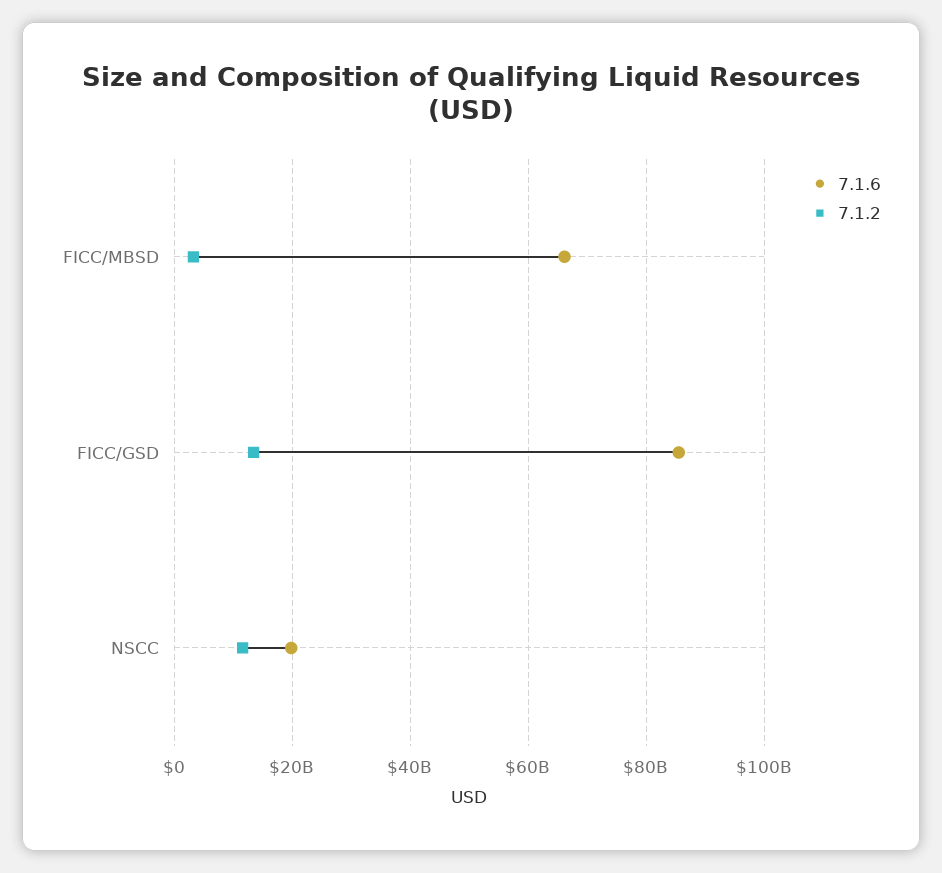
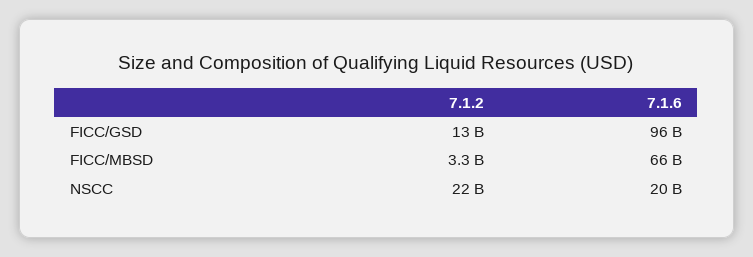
7.1.6, FICC/GSD: 86000000000 -> 96000000000
7.1.2, NSCC: 12000000000 -> 22000000000

